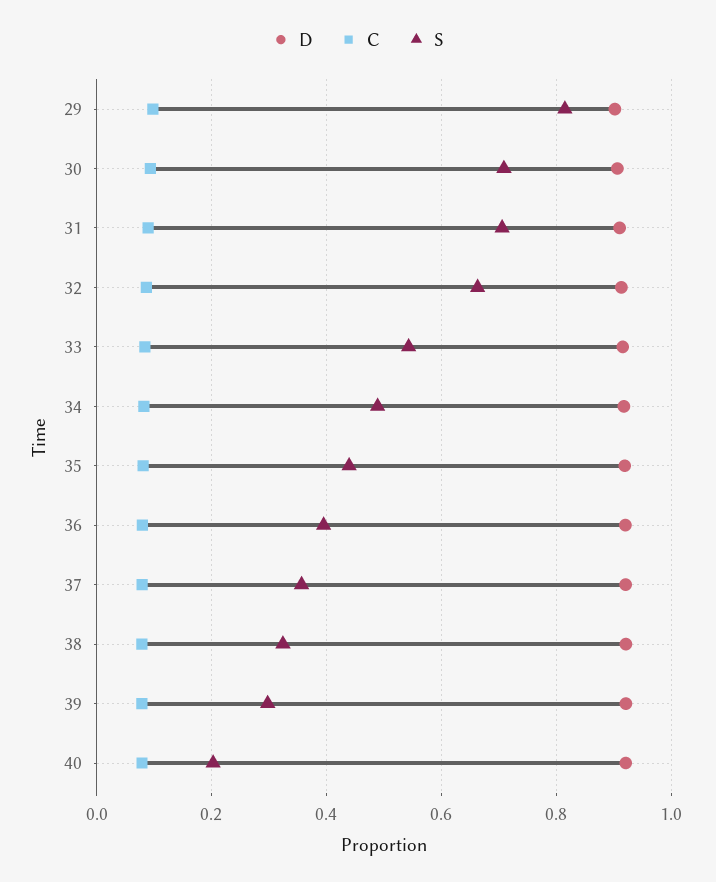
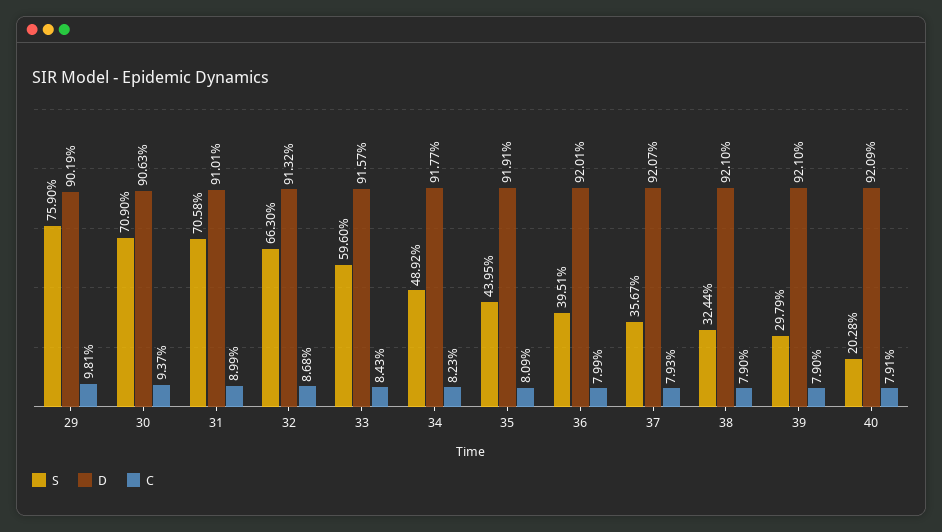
S, 29: 0.82 -> 0.759
S, 33: 0.54 -> 0.596

